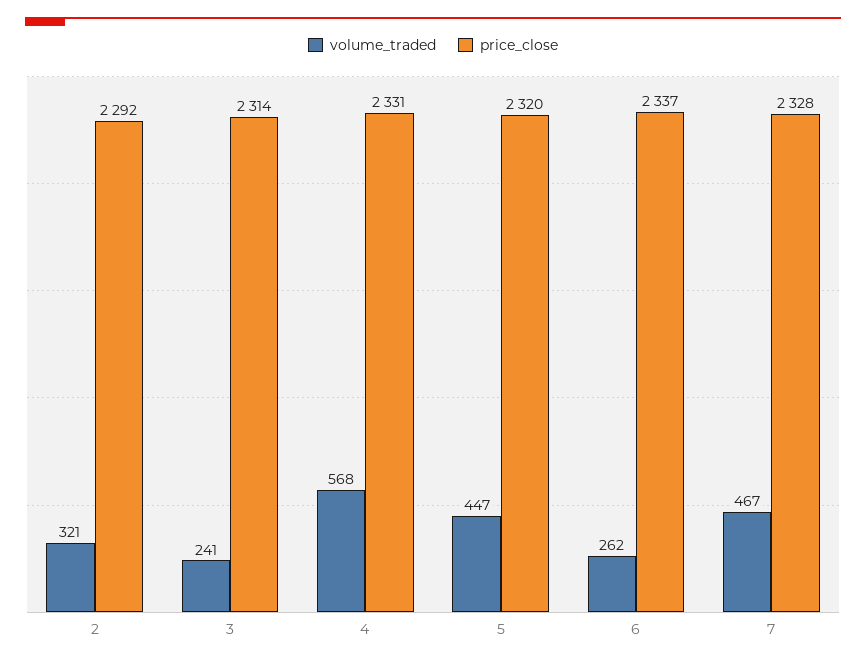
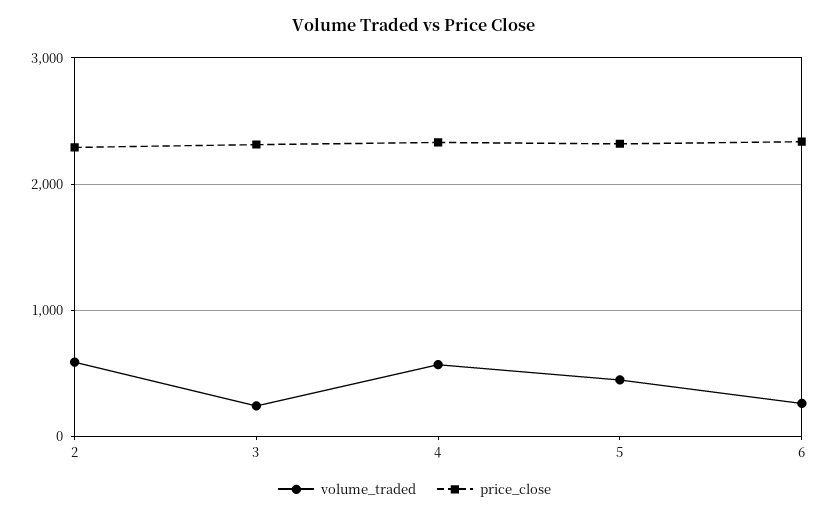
volume_traded, 2: 321 -> 600
volume_traded, 7: 467 -> none
price_close, 7: 2328 -> none

